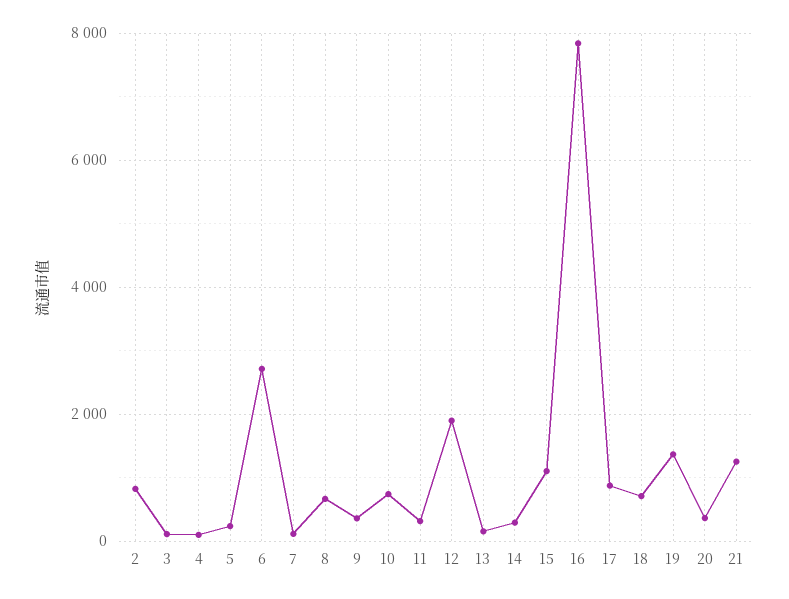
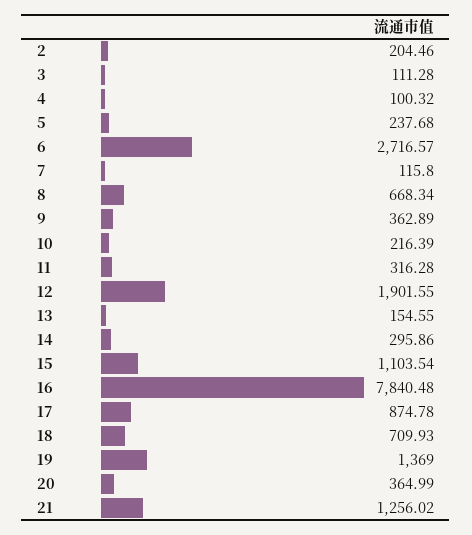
2: 800 -> 204.46
10: 800 -> 216.39

